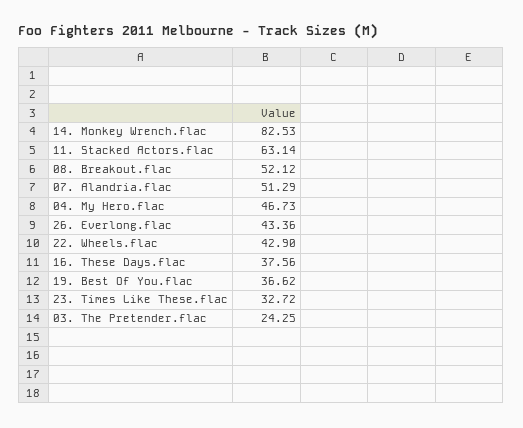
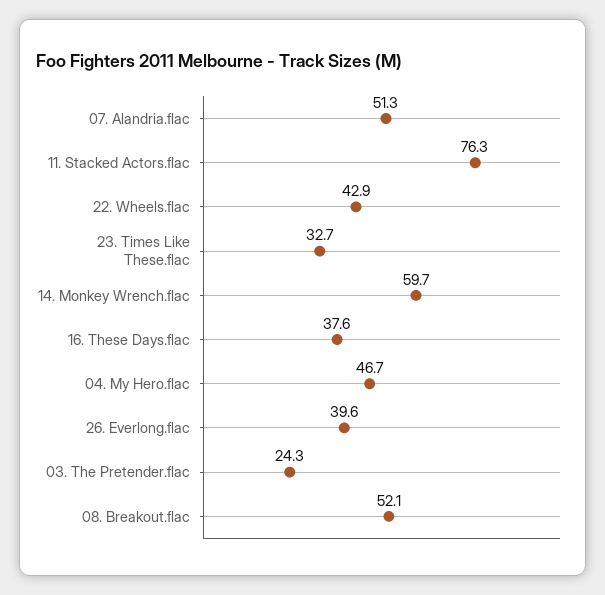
14. Monkey Wrench.flac: 82.53 -> 59.7
11. Stacked Actors.flac: 63.14 -> 76.3
26. Everlong.flac: 43.36 -> 39.6
19. Best Of You.flac: 36.62 -> none

